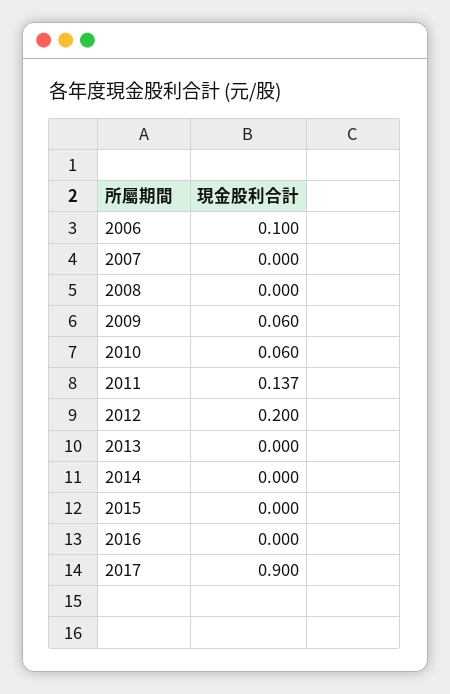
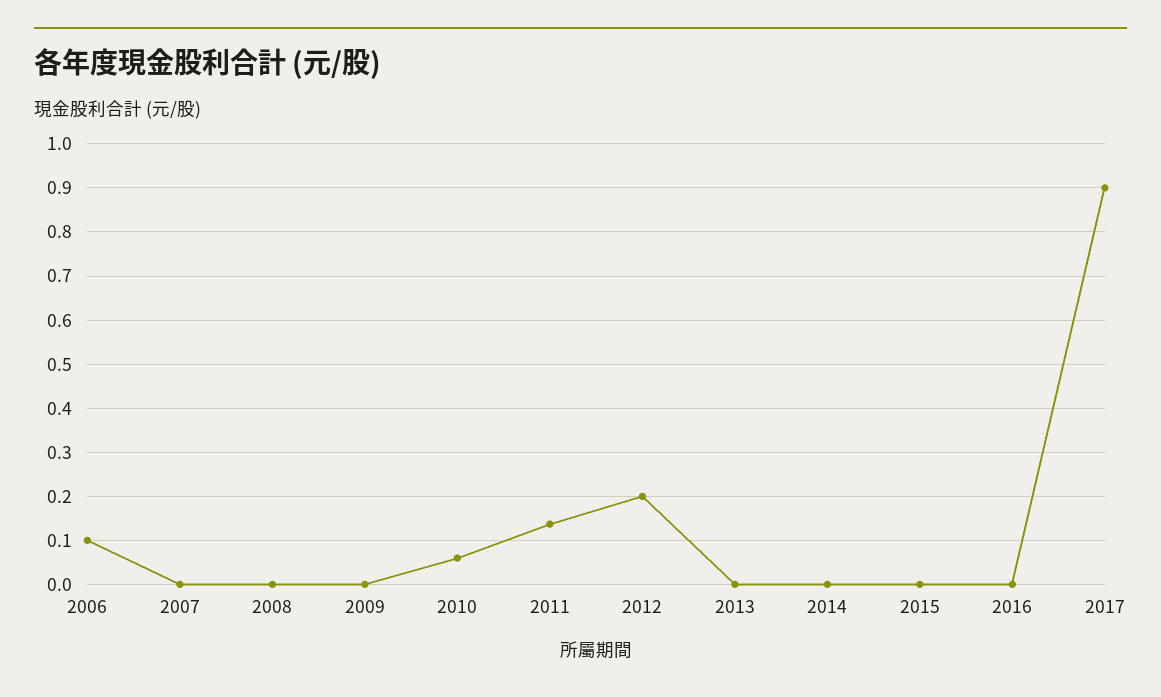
2009: 0.06 -> 0

